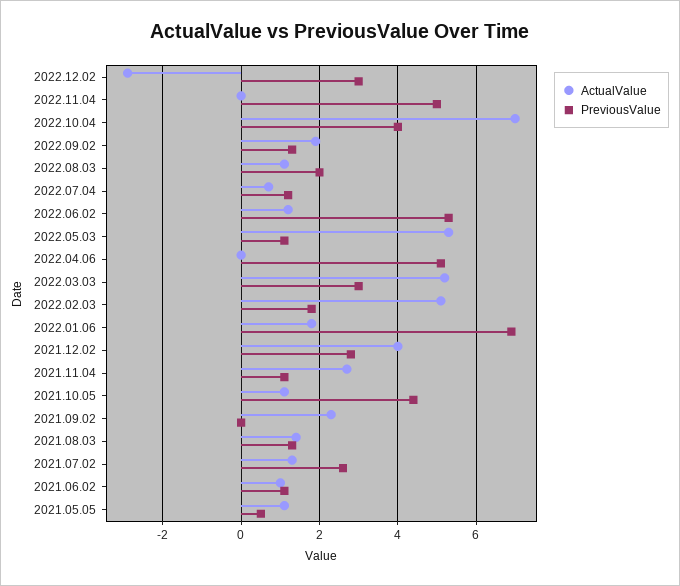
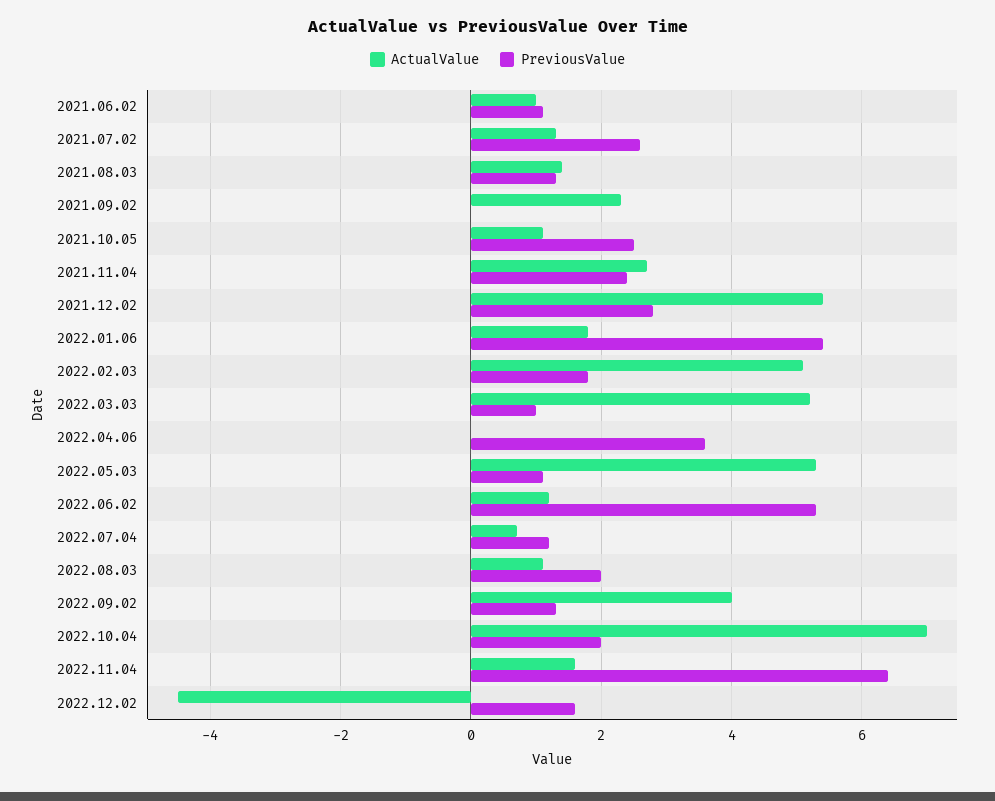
ActualValue, 2022.12.02: -3 -> -4.5
PreviousValue, 2022.12.02: 3 -> 1.5
ActualValue, 2022.11.04: 0 -> 1.5
PreviousValue, 2022.11.04: 5 -> 6.5
PreviousValue, 2022.10.04: 4 -> 2
ActualValue, 2022.09.02: 2 -> 4
PreviousValue, 2022.04.06: 5 -> 3.5
PreviousValue, 2022.03.03: 3 -> 1
PreviousValue, 2022.01.06: 7 -> 5.5
ActualValue, 2021.12.02: 4 -> 5.5
PreviousValue, 2021.11.04: 1 -> 2.5
PreviousValue, 2021.10.05: 4.5 -> 2.5
ActualValue, 2021.05.05: 1 -> none
PreviousValue, 2021.05.05: 0.5 -> none

